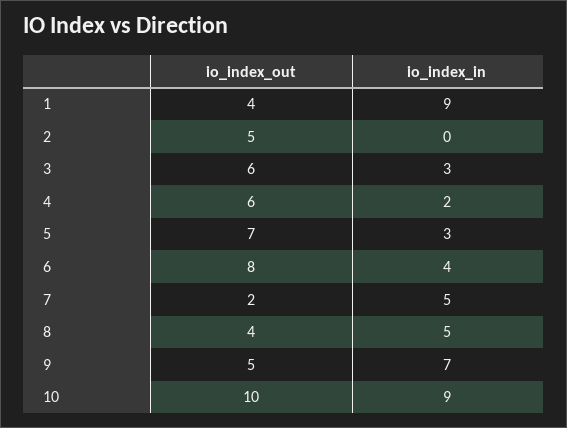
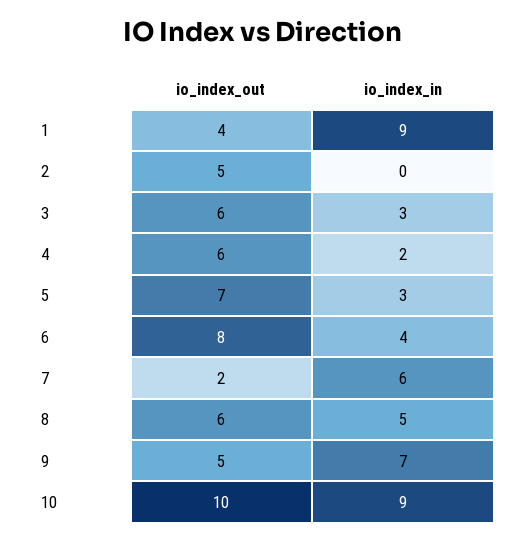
io_index_in, 7: 5 -> 6
io_index_out, 8: 4 -> 6

